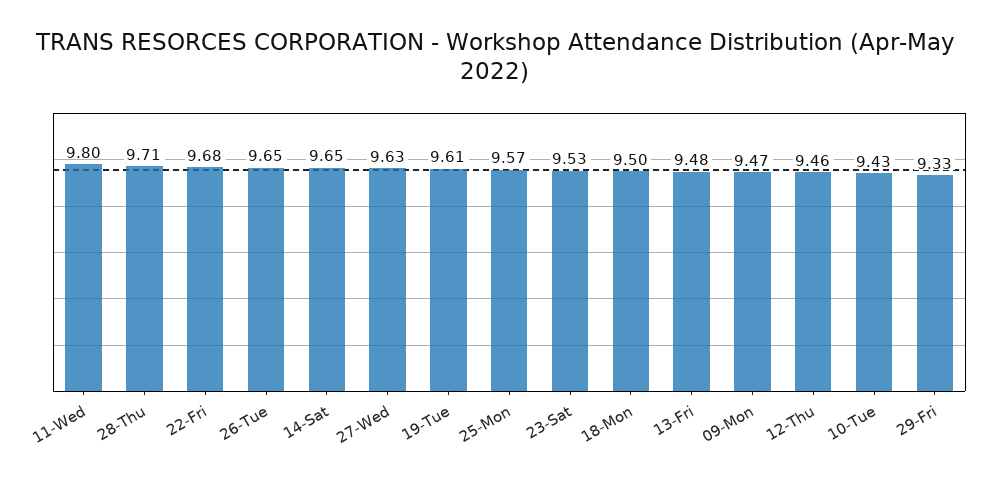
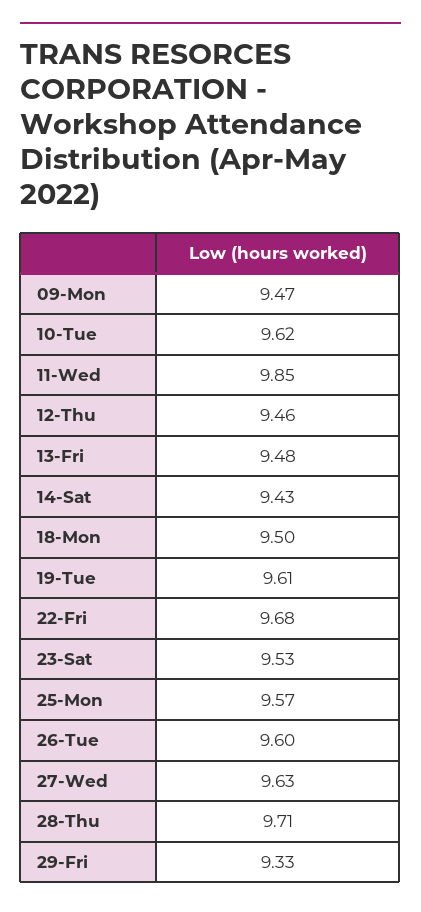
11-Wed: 9.8 -> 9.85
26-Tue: 9.65 -> 9.6
14-Sat: 9.65 -> 9.43
10-Tue: 9.43 -> 9.62

